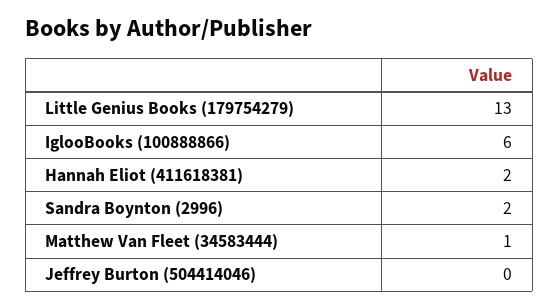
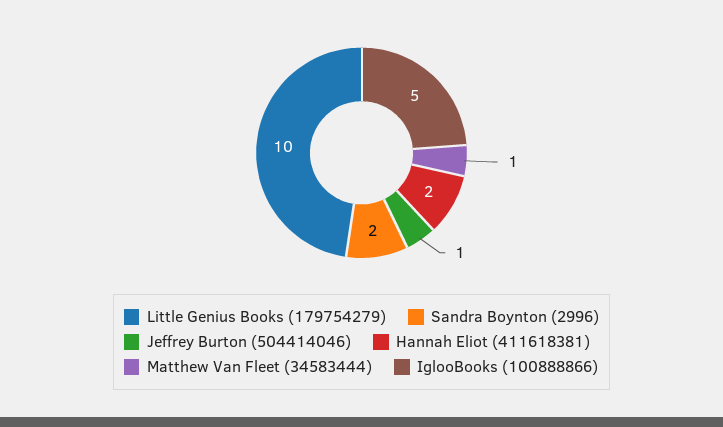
Little Genius Books (179754279): 13 -> 10
IglooBooks (100888866): 6 -> 5
Jeffrey Burton (504414046): 0 -> 1

